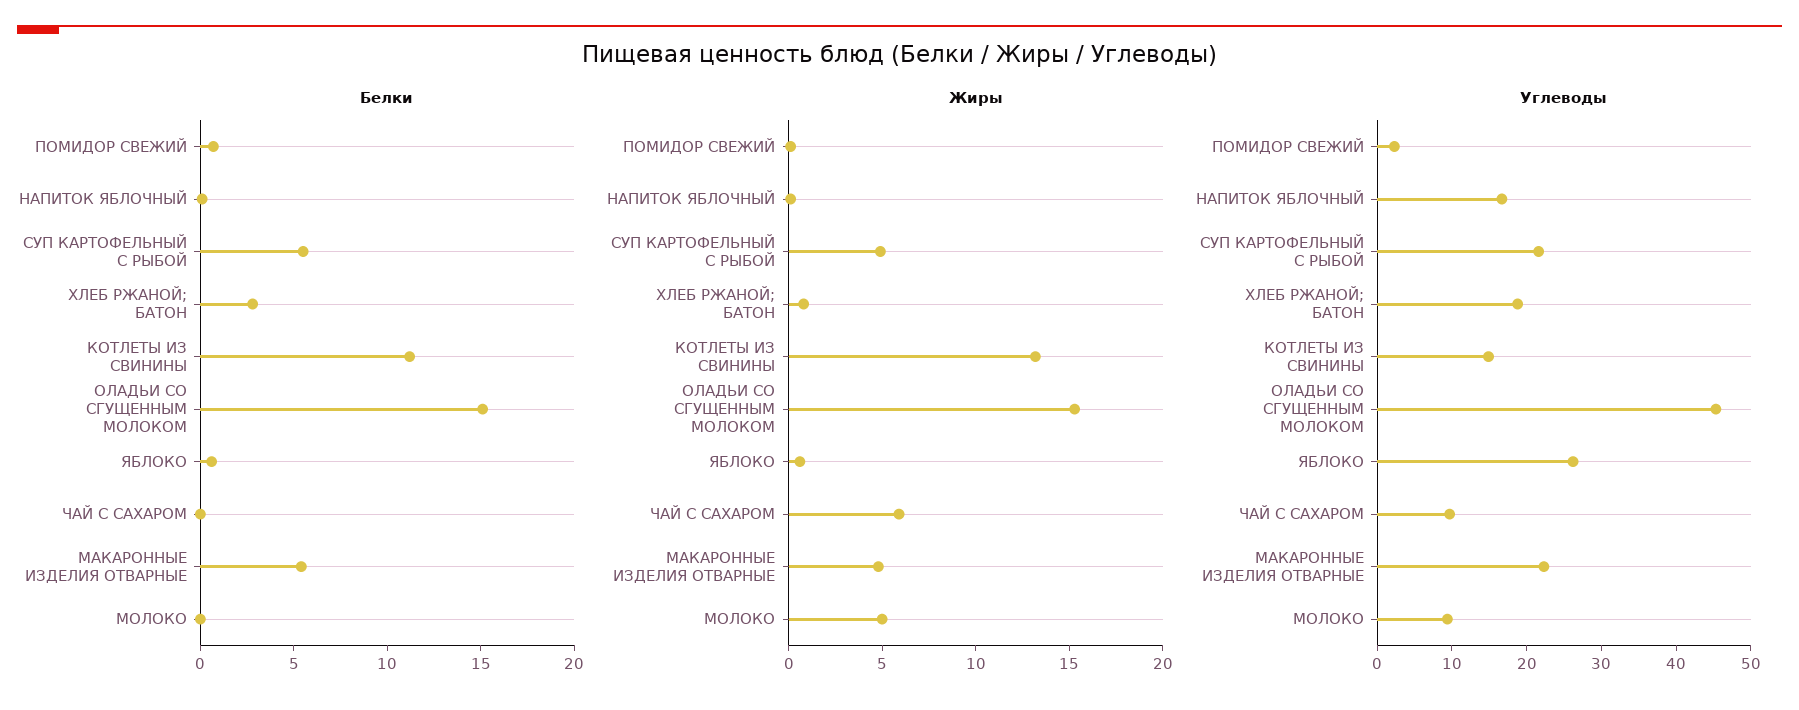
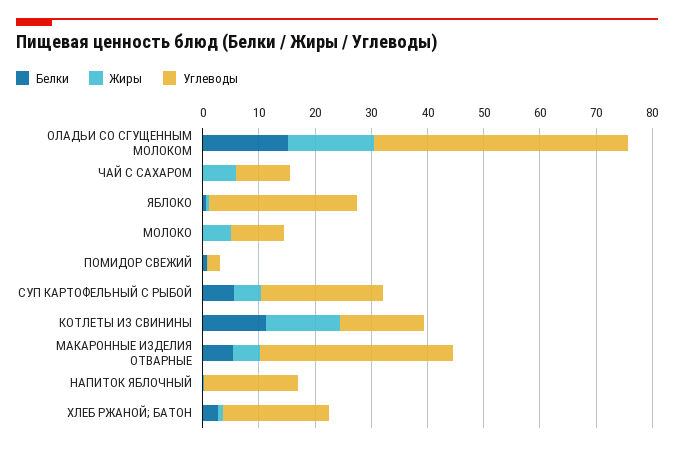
Углеводы, МАКАРОННЫЕ ИЗДЕЛИЯ ОТВАРНЫЕ: 22 -> 34

